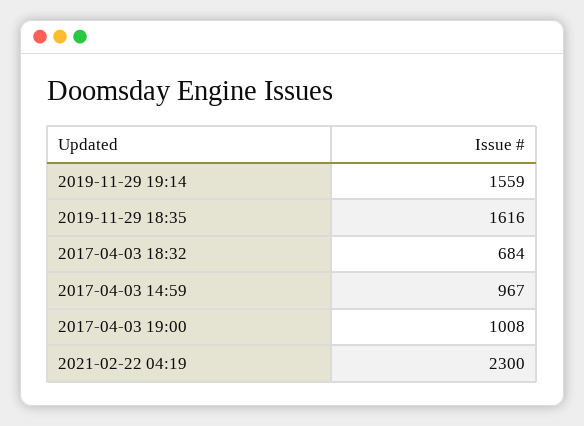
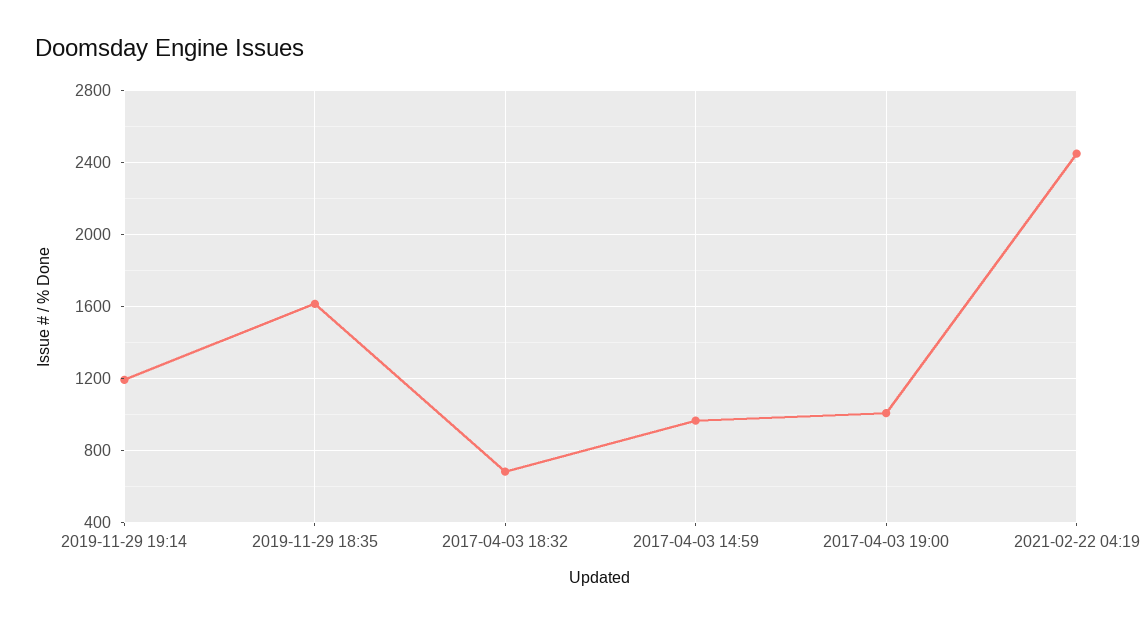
2019-11-29 19:14: 1559 -> 1200
2021-02-22 04:19: 2300 -> 2450

